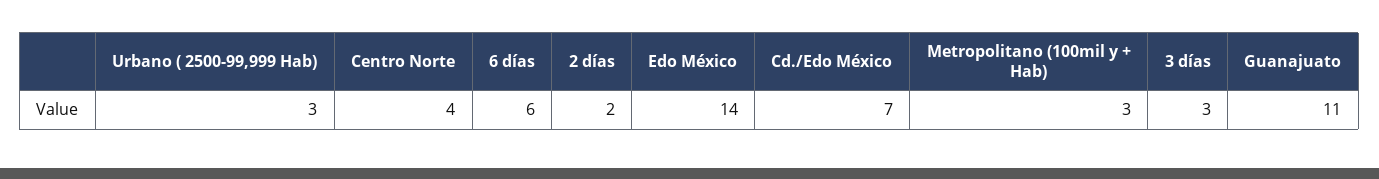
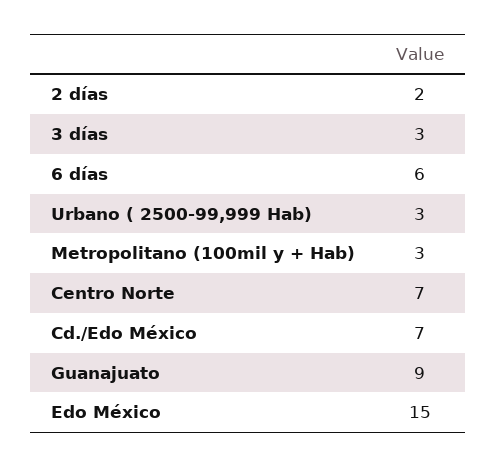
Centro Norte: 4 -> 7
Edo México: 14 -> 15
Guanajuato: 11 -> 9

